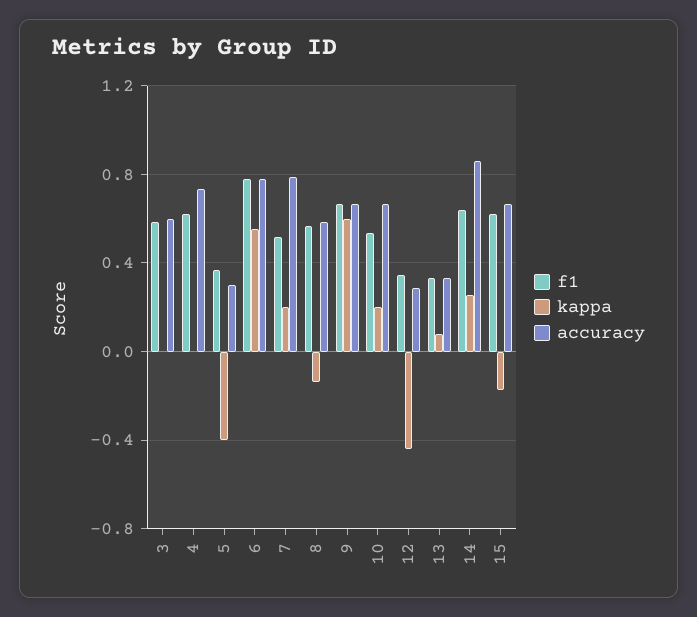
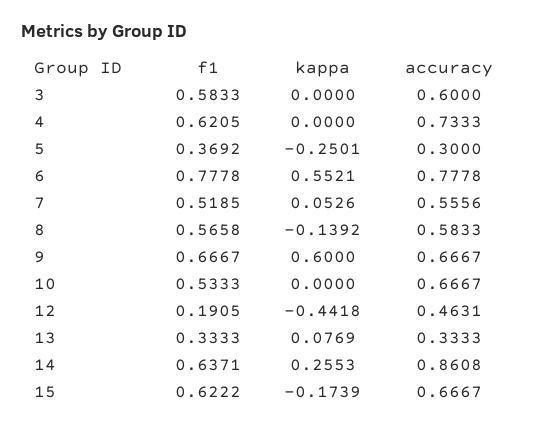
kappa, 5: -0.4 -> -0.2501
kappa, 7: 0.2 -> 0.0526
accuracy, 7: 0.8 -> 0.5556
kappa, 10: 0.2 -> 0
f1, 12: 0.35 -> 0.1905
accuracy, 12: 0.3 -> 0.4631

